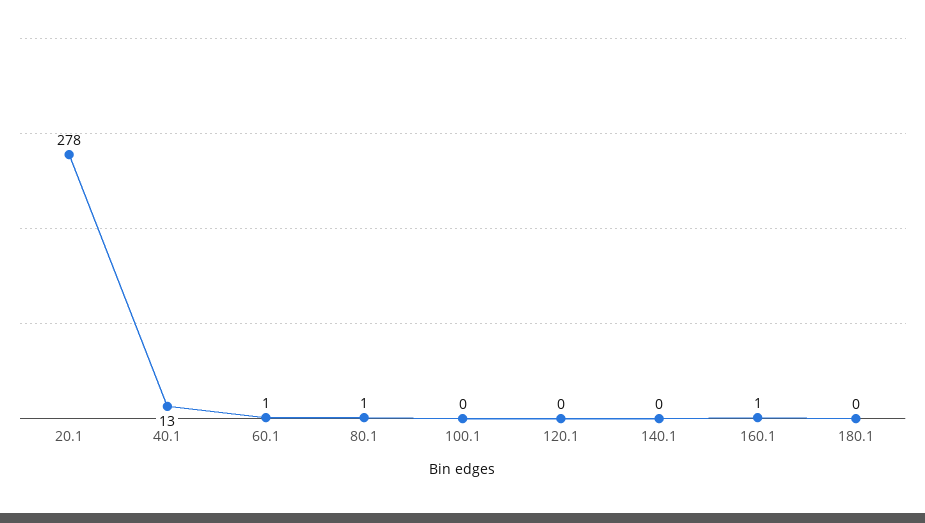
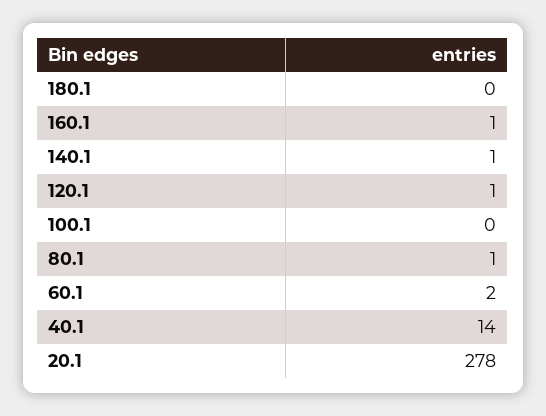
40.1: 13 -> 14
60.1: 1 -> 2
120.1: 0 -> 1
140.1: 0 -> 1

